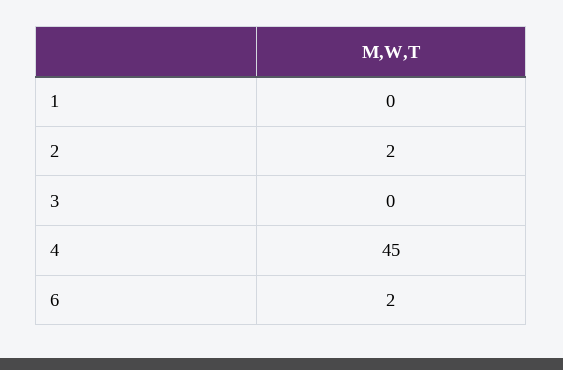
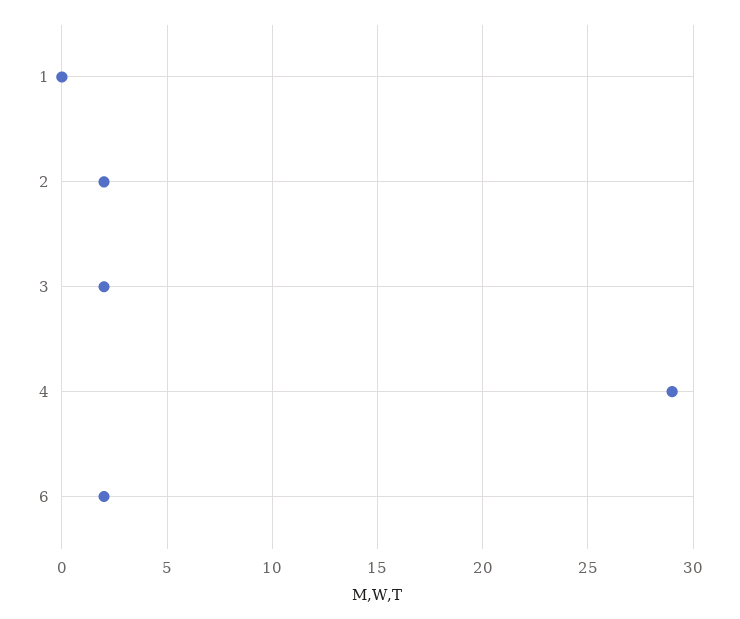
3: 0 -> 2
4: 45 -> 29

